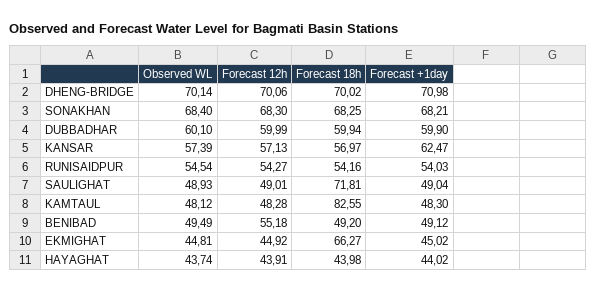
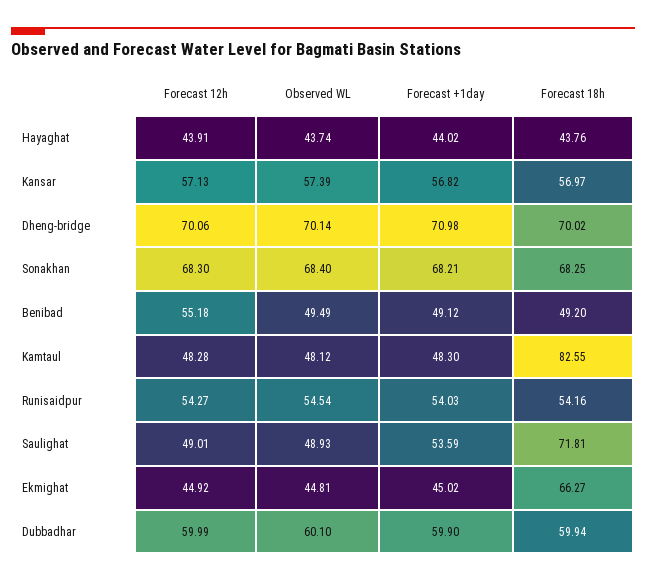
Forecast +1day, KANSAR: 62.47 -> 56.82
Forecast +1day, SAULIGHAT: 49.04 -> 53.59
Forecast 18h, HAYAGHAT: 43.98 -> 43.76

